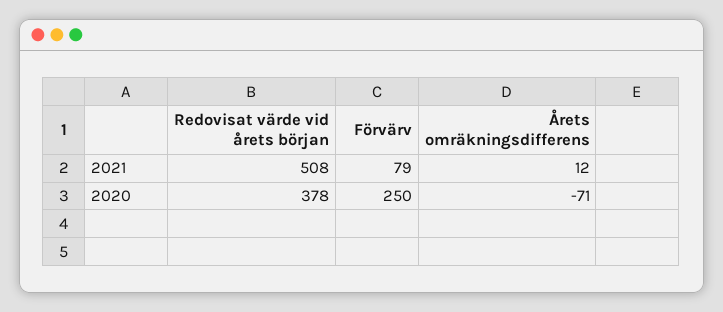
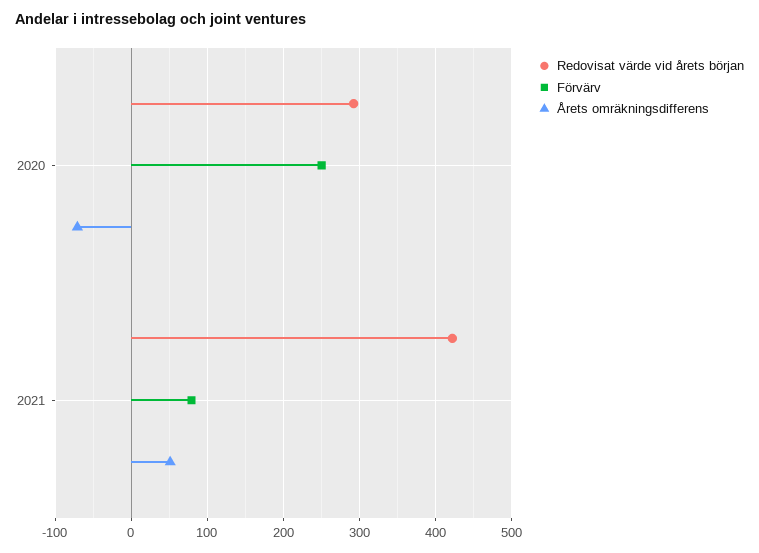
Redovisat värde vid årets början, 2021: 508 -> 420
Årets omräkningsdifferens, 2021: 12 -> 50
Redovisat värde vid årets början, 2020: 378 -> 290

